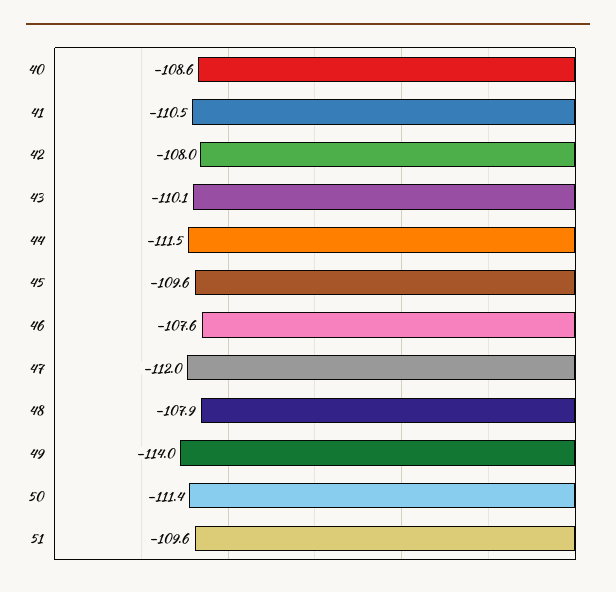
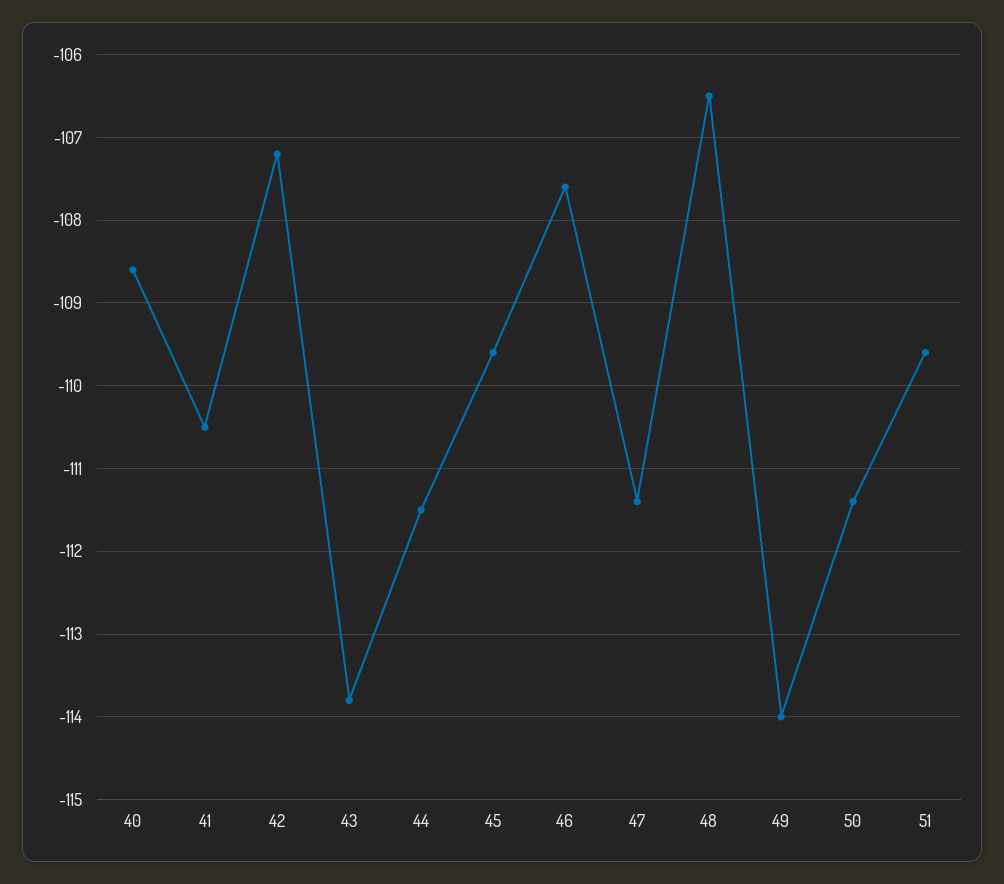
42: -108 -> -107.2
43: -110.1 -> -113.8
47: -112 -> -111.4
48: -107.9 -> -106.5

